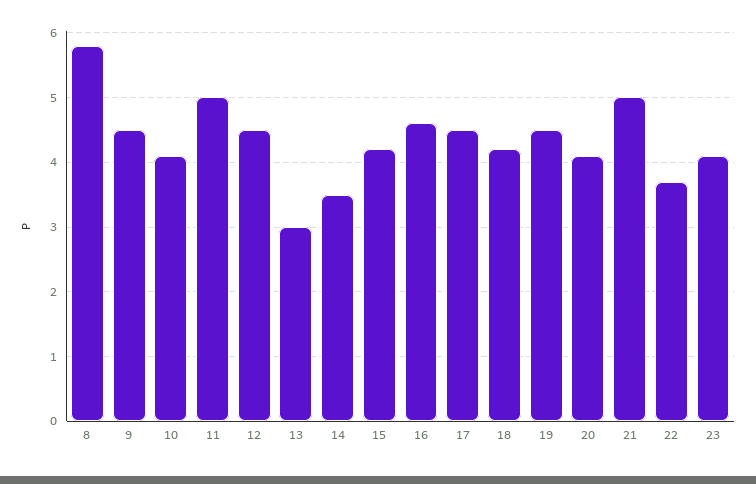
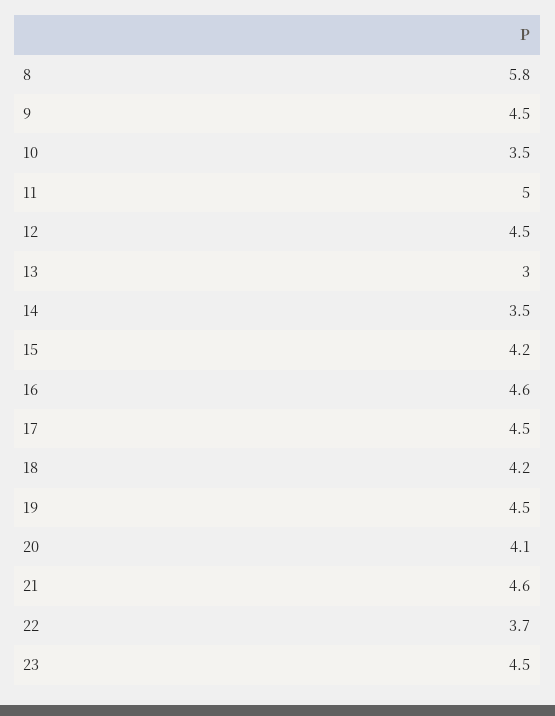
10: 4.1 -> 3.5
21: 5 -> 4.6
23: 4.1 -> 4.5

